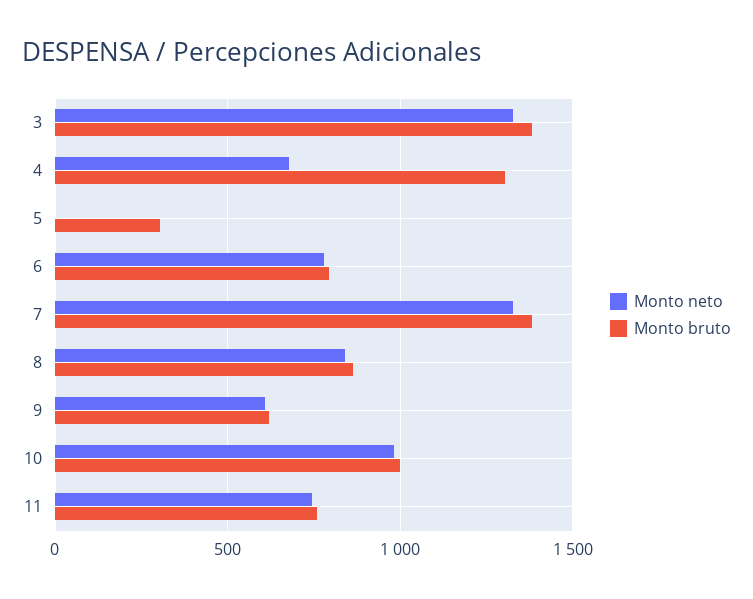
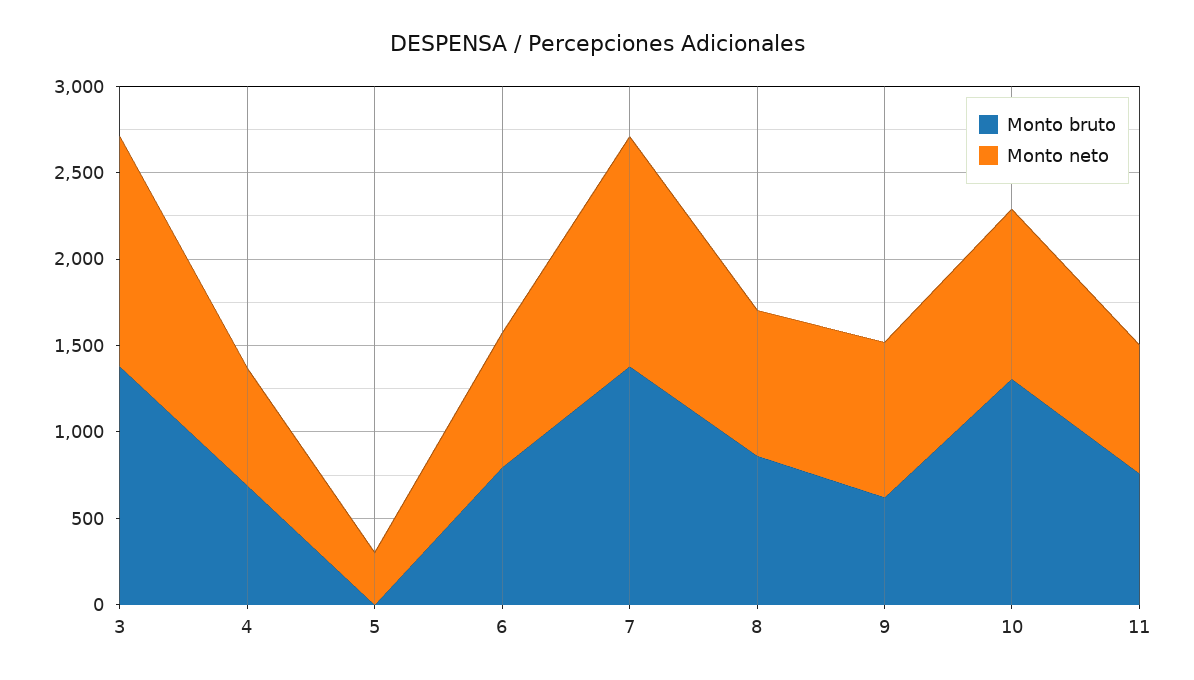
Monto bruto, 4: 1300 -> 700
Monto neto, 5: 0 -> 300
Monto bruto, 5: 300 -> 0
Monto neto, 9: 600 -> 900
Monto bruto, 10: 1000 -> 1300

